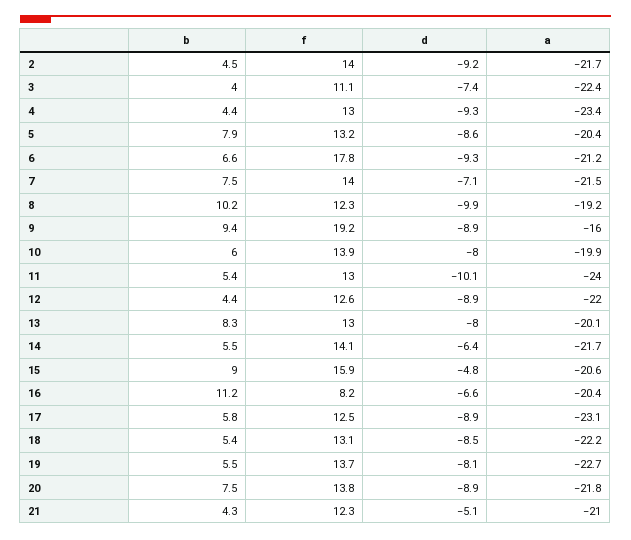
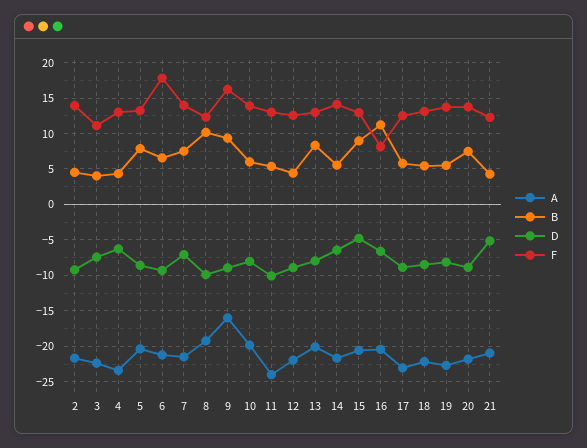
d, 4: -9.3 -> -6
f, 9: 19.2 -> 16
f, 15: 15.9 -> 13

